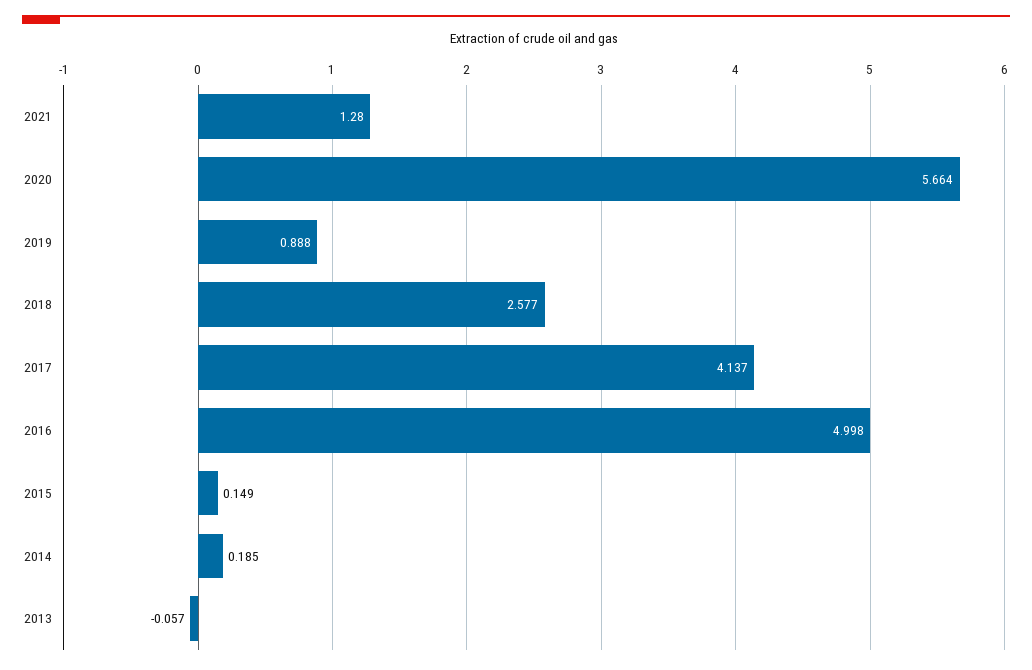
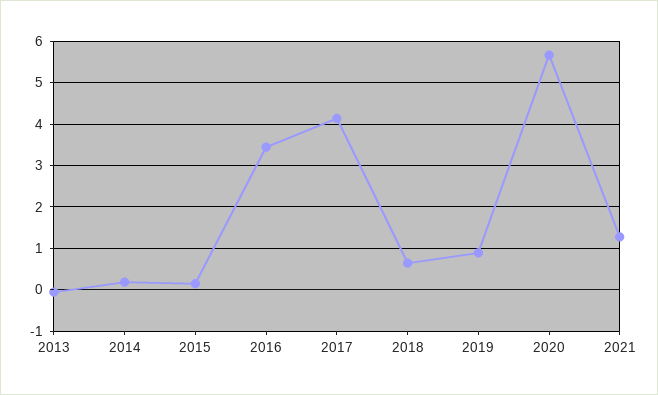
2018: 2.577 -> 0.6
2016: 4.998 -> 3.4

